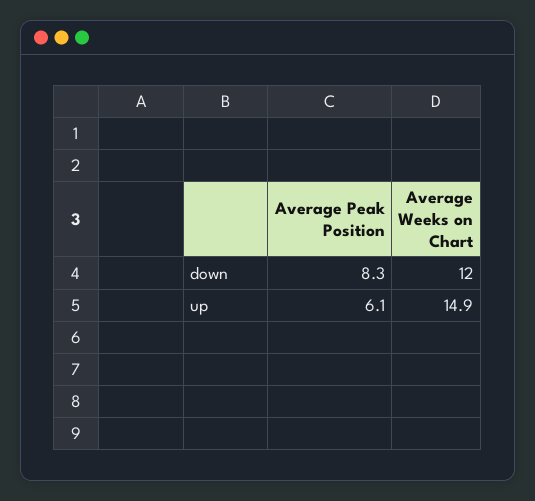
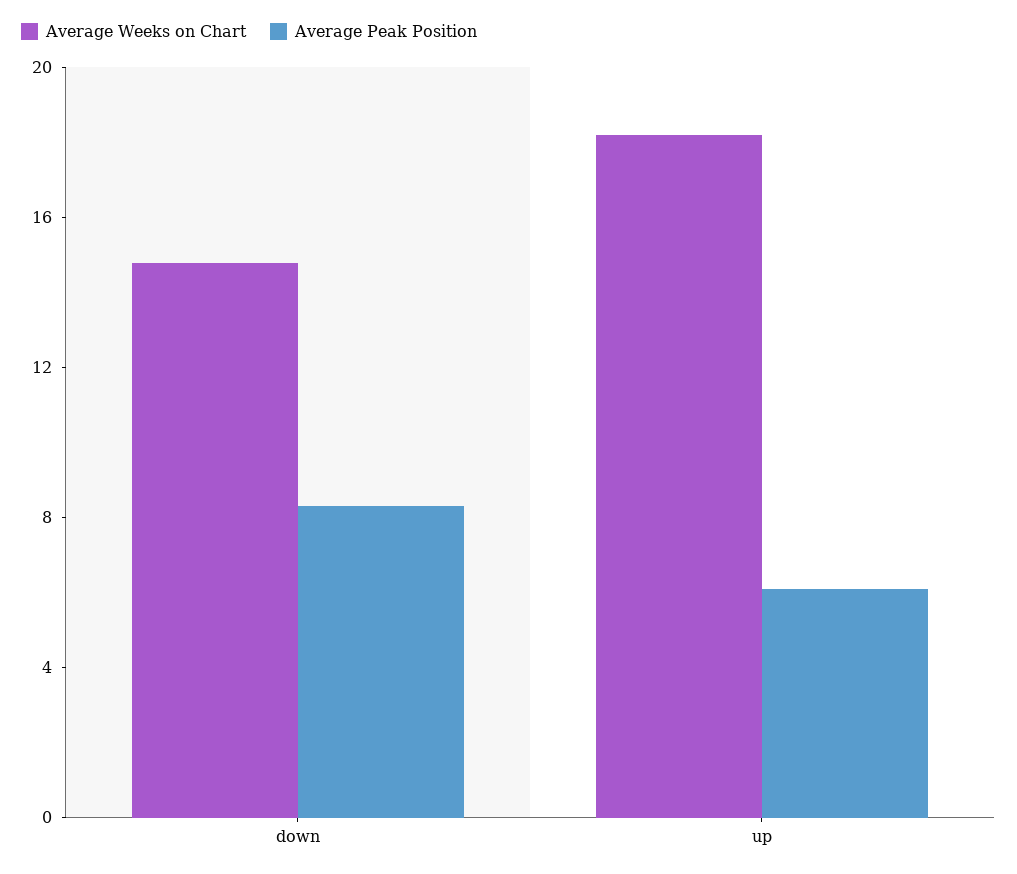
Average Weeks on Chart, down: 12 -> 15
Average Weeks on Chart, up: 14.9 -> 18

